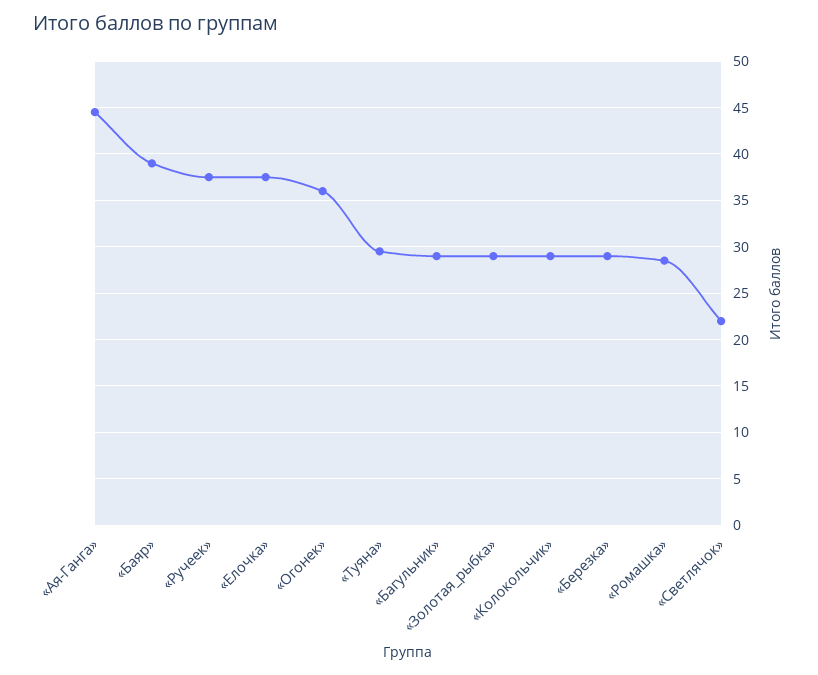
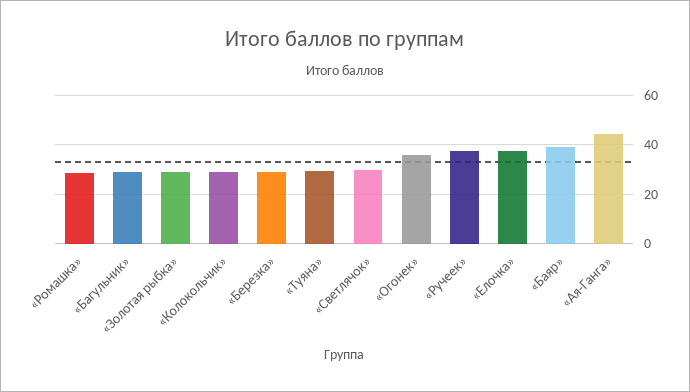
«Светлячок»: 22 -> 30

